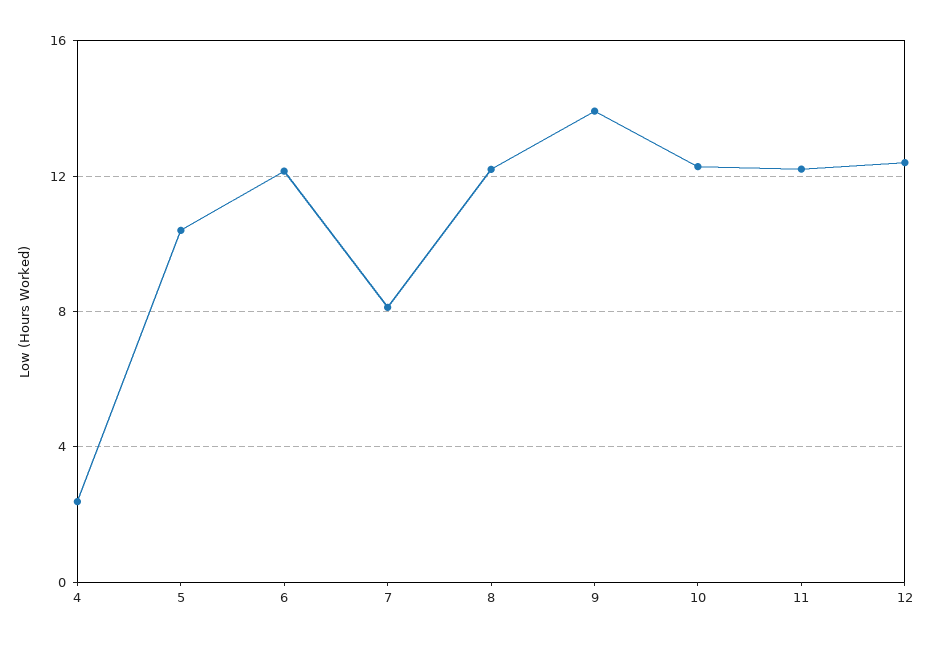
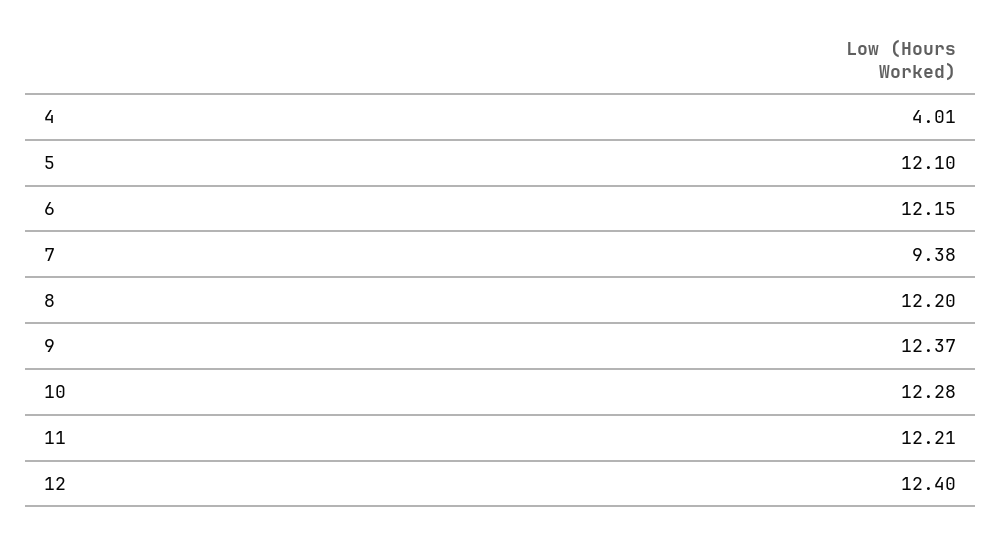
4: 2.5 -> 4.01
5: 10.5 -> 12.1
7: 8 -> 9.38
9: 14 -> 12.37

